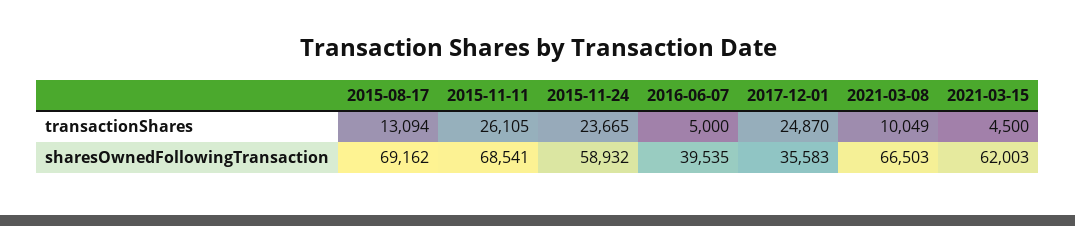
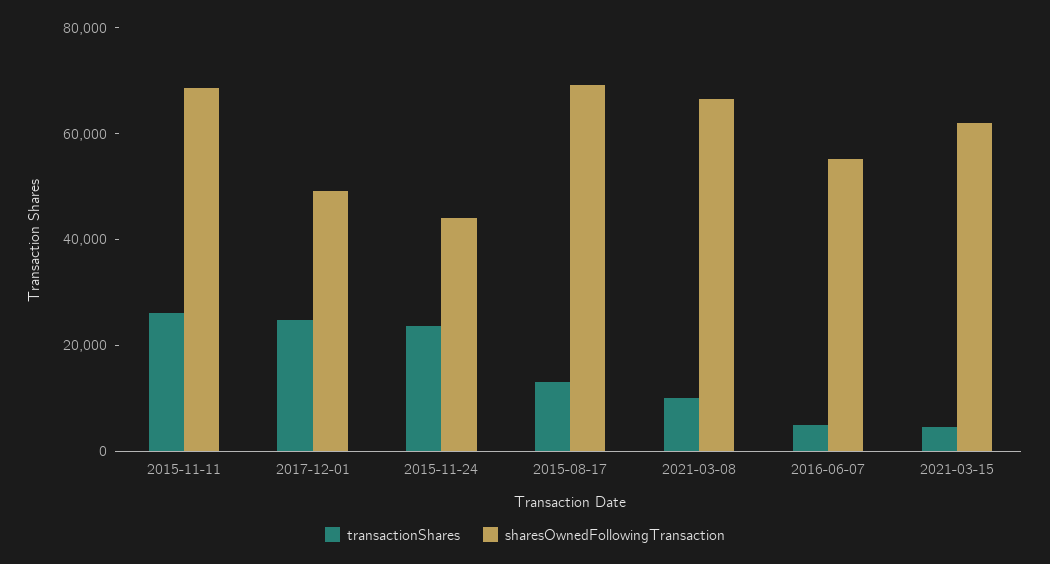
sharesOwnedFollowingTransaction, 2015-11-24: 58932 -> 45000
sharesOwnedFollowingTransaction, 2016-06-07: 39535 -> 55000
sharesOwnedFollowingTransaction, 2017-12-01: 35583 -> 50000

